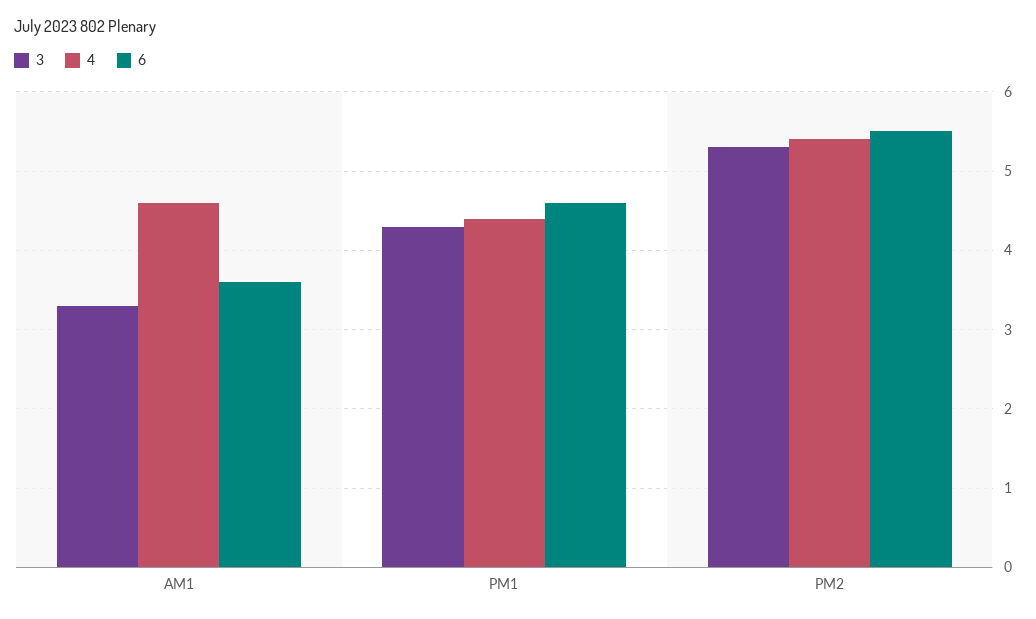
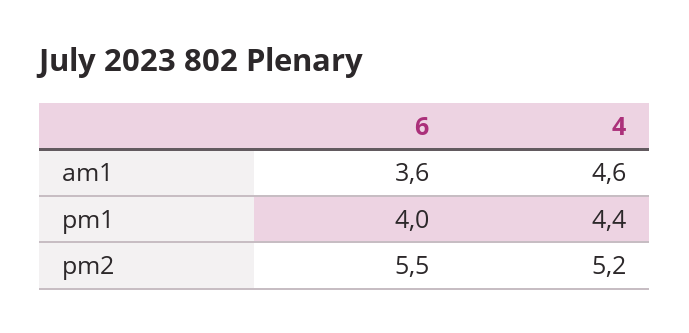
3, AM1: 3.3 -> none
3, PM1: 4.3 -> none
6, PM1: 4.6 -> 4
3, PM2: 5.3 -> none
4, PM2: 5.4 -> 5.2

